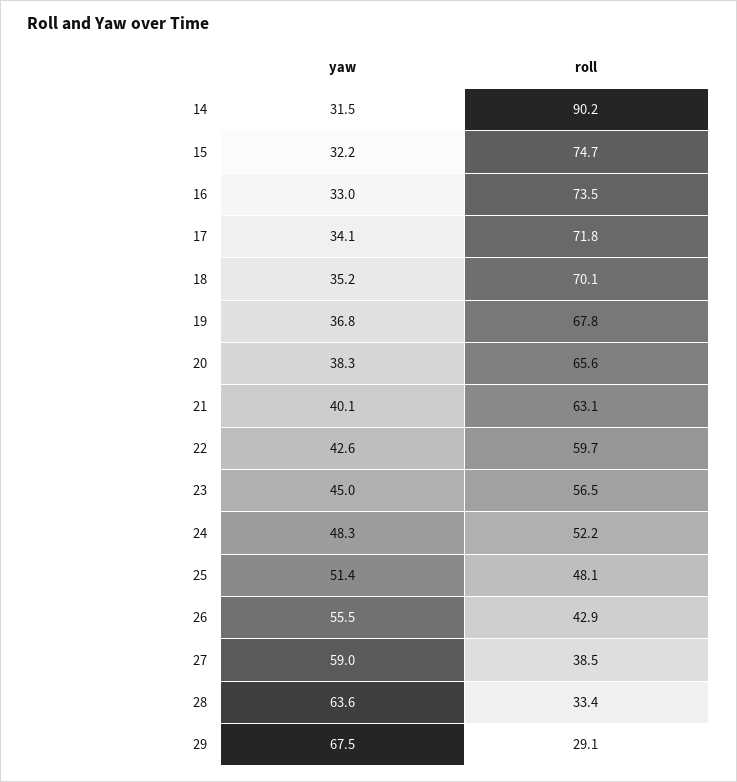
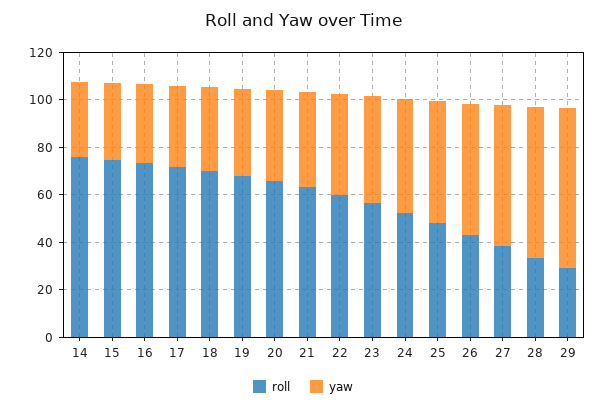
roll, 14: 90.2 -> 75

